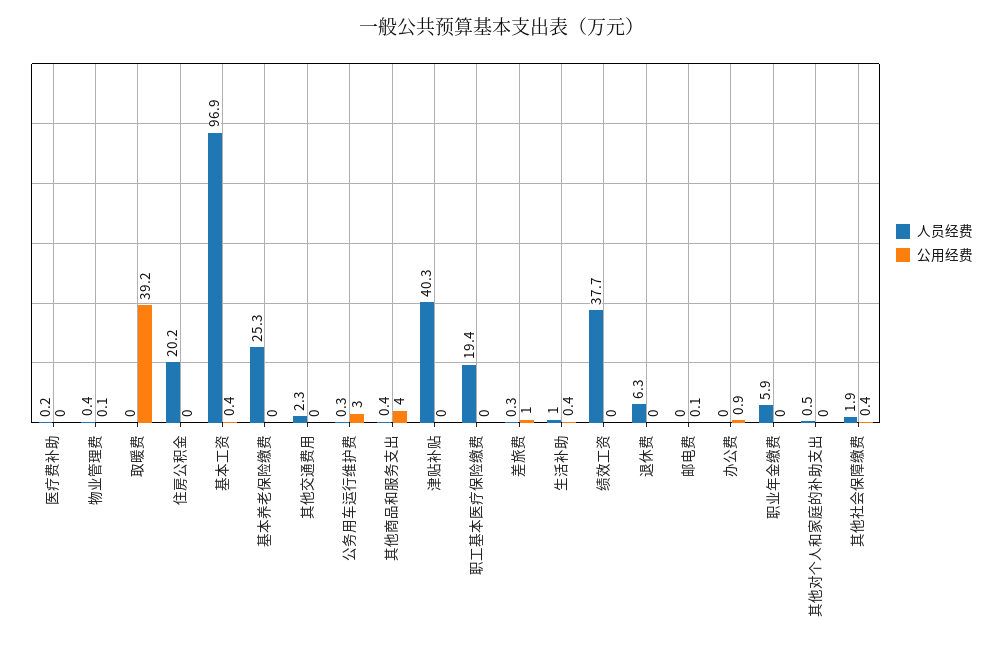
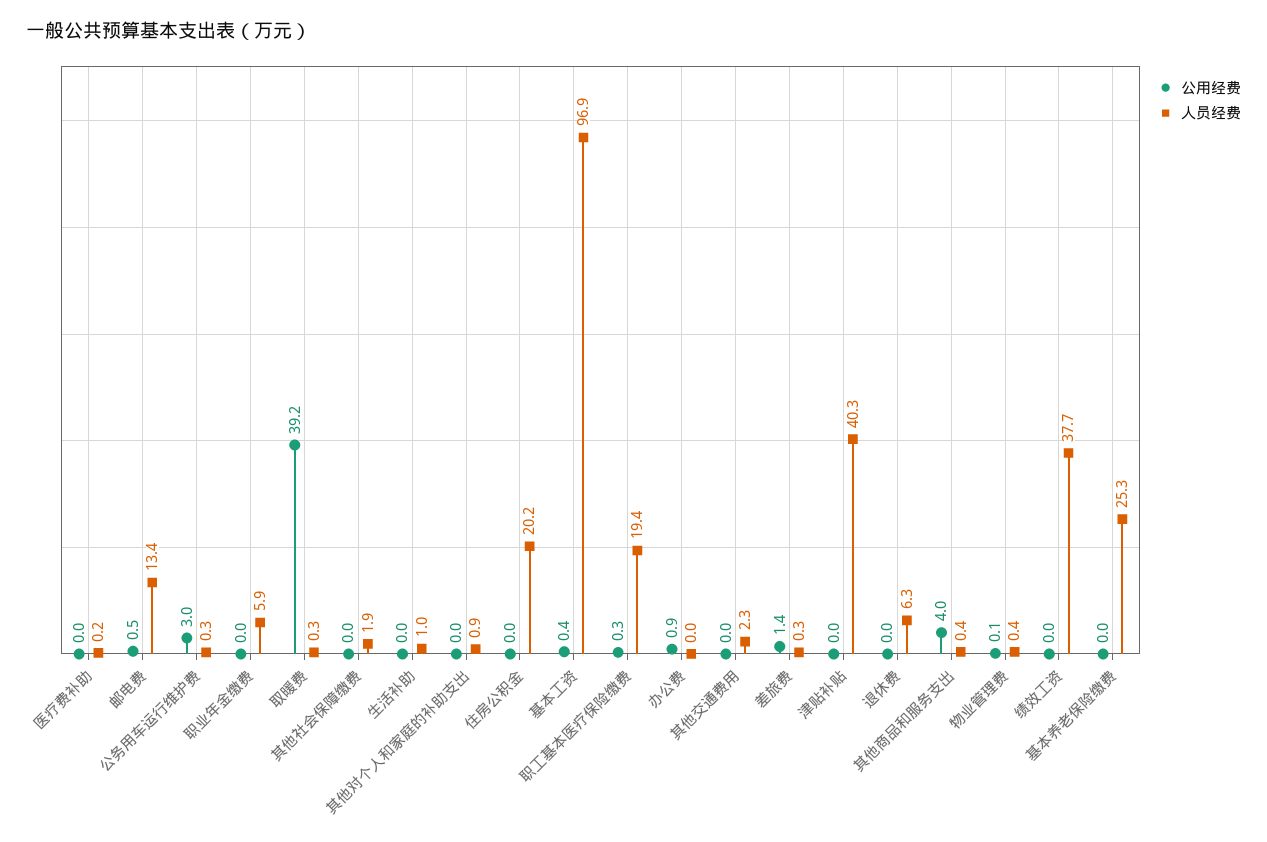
人员经费, 取暖费: 0 -> 0.3
公用经费, 职工基本医疗保险缴费: 0 -> 0.3
公用经费, 差旅费: 1 -> 1.4
公用经费, 生活补助: 0.4 -> 0
人员经费, 邮电费: 0 -> 13.4
公用经费, 邮电费: 0.1 -> 0.5
人员经费, 其他对个人和家庭的补助支出: 0.5 -> 0.9
公用经费, 其他社会保障缴费: 0.4 -> 0

